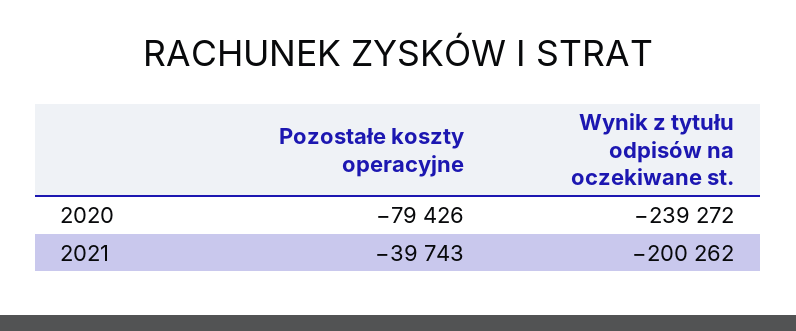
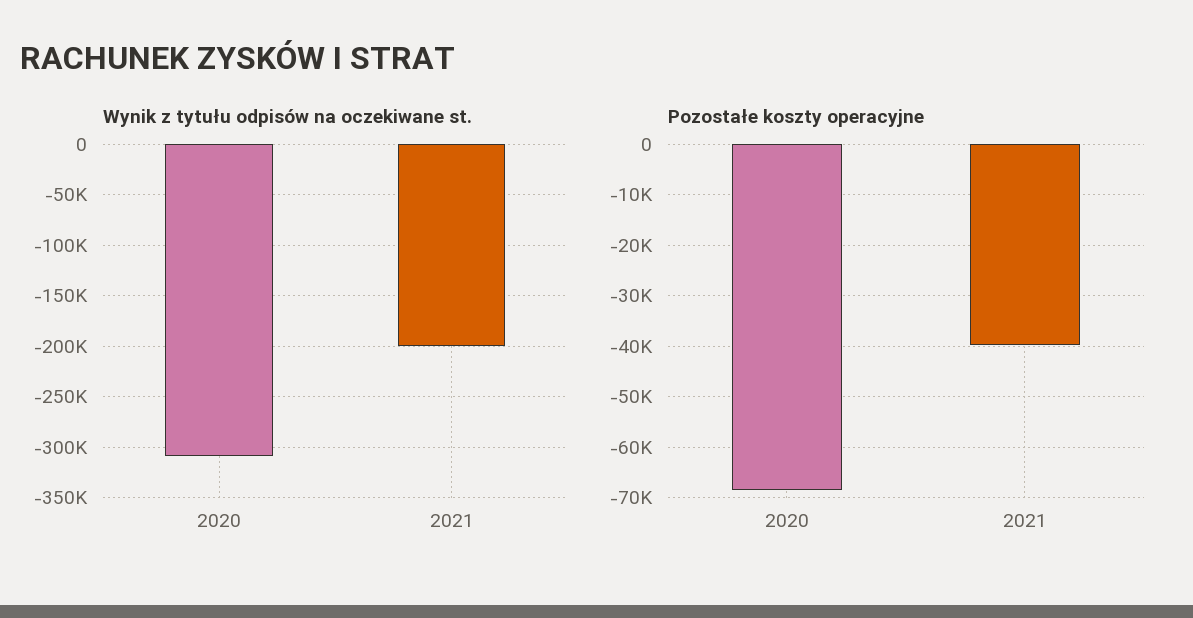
Pozostałe koszty operacyjne, 2020: -79426 -> -68000
Wynik z tytułu odpisów na oczekiwane st., 2020: -239272 -> -310000

